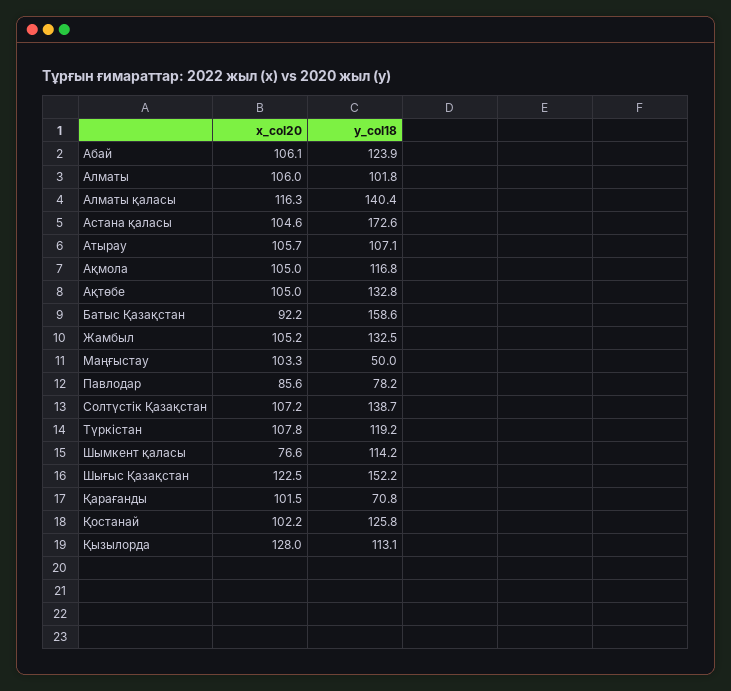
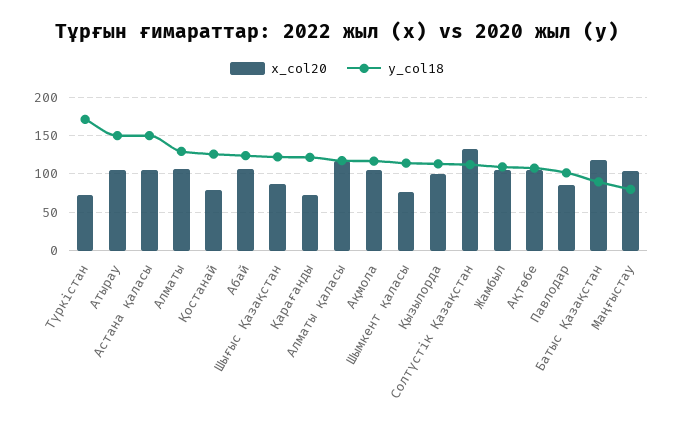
y_col18, Алматы: 101.8 -> 130
y_col18, Алматы қаласы: 140.4 -> 120
y_col18, Астана қаласы: 172.6 -> 150
y_col18, Атырау: 107.1 -> 150
y_col18, Ақтөбе: 132.8 -> 110
x_col20, Батыс Қазақстан: 92.2 -> 120
y_col18, Батыс Қазақстан: 158.6 -> 90
y_col18, Жамбыл: 132.5 -> 110
y_col18, Маңғыстау: 50 -> 80
y_col18, Павлодар: 78.2 -> 100
x_col20, Солтүстік Қазақстан: 107.2 -> 130
y_col18, Солтүстік Қазақстан: 138.7 -> 110
x_col20, Түркістан: 107.8 -> 70
y_col18, Түркістан: 119.2 -> 170
x_col20, Шығыс Қазақстан: 122.5 -> 90
y_col18, Шығыс Қазақстан: 152.2 -> 120
x_col20, Қарағанды: 101.5 -> 70
y_col18, Қарағанды: 70.8 -> 120
x_col20, Қостанай: 102.2 -> 80
x_col20, Қызылорда: 128 -> 100

